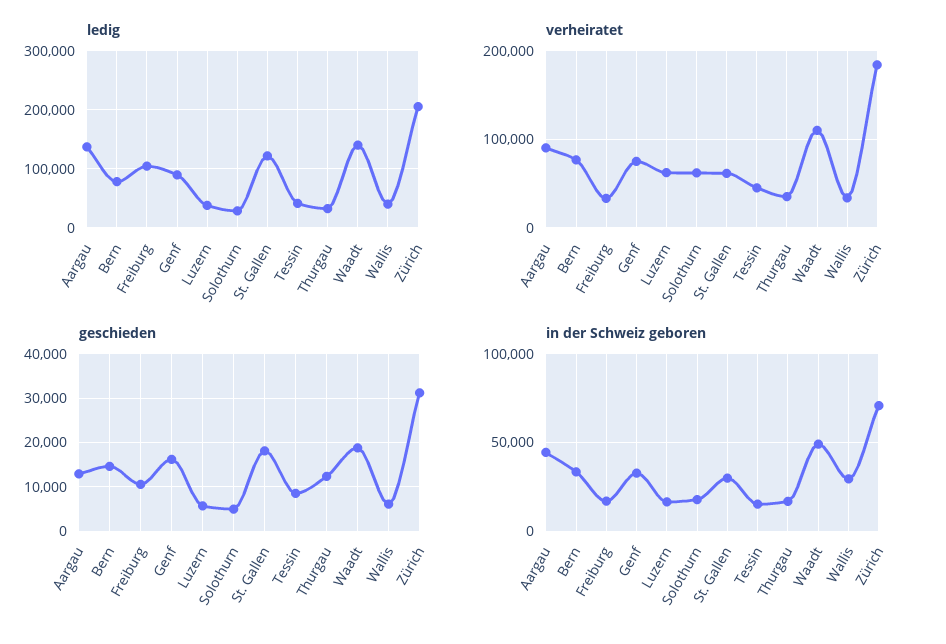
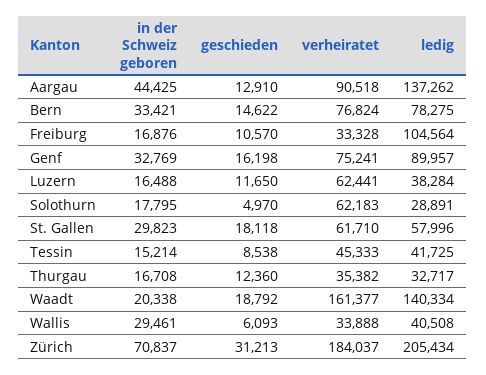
ledig, St. Gallen: 120000 -> 57996
verheiratet, Waadt: 110000 -> 161377
geschieden, Luzern: 6000 -> 11650
in der Schweiz geboren, Waadt: 50000 -> 20338

